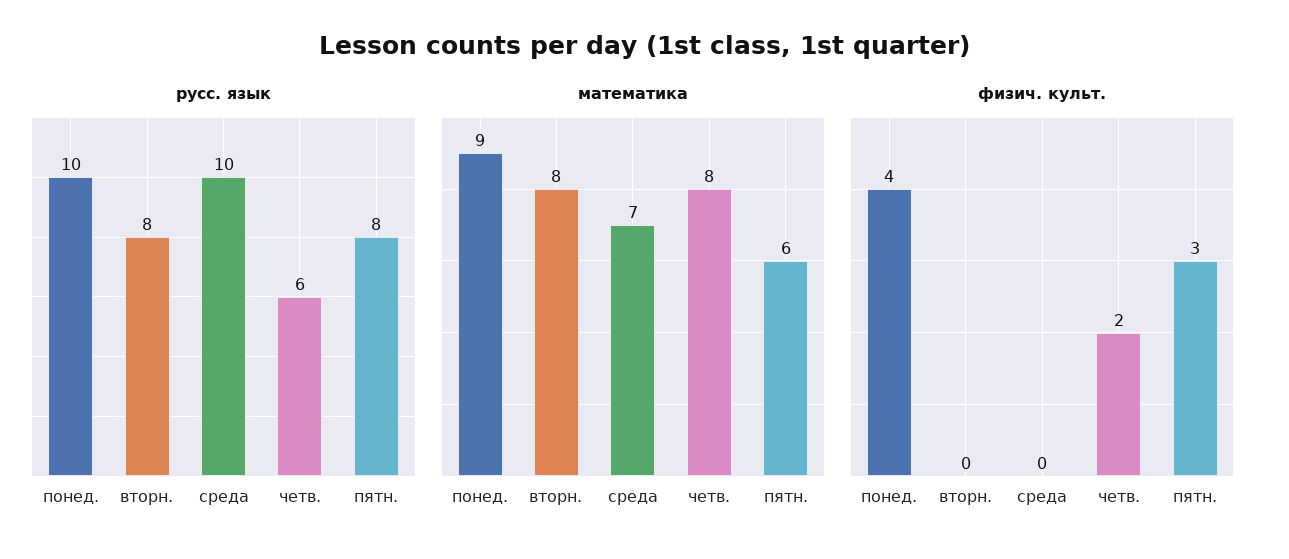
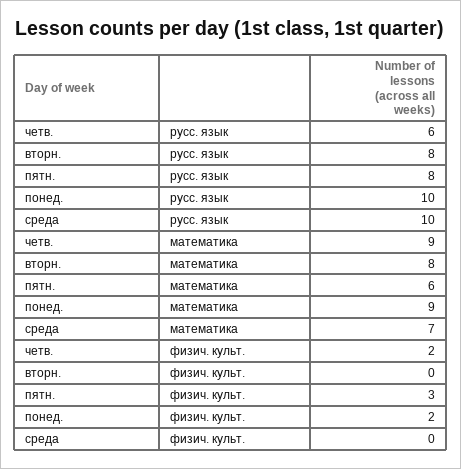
математика, четв.: 8 -> 9
физич. культ., понед.: 4 -> 2

